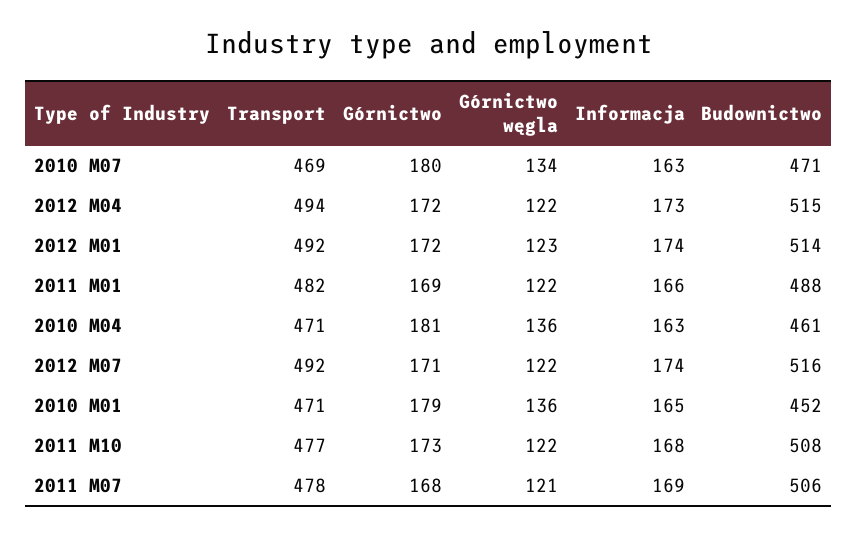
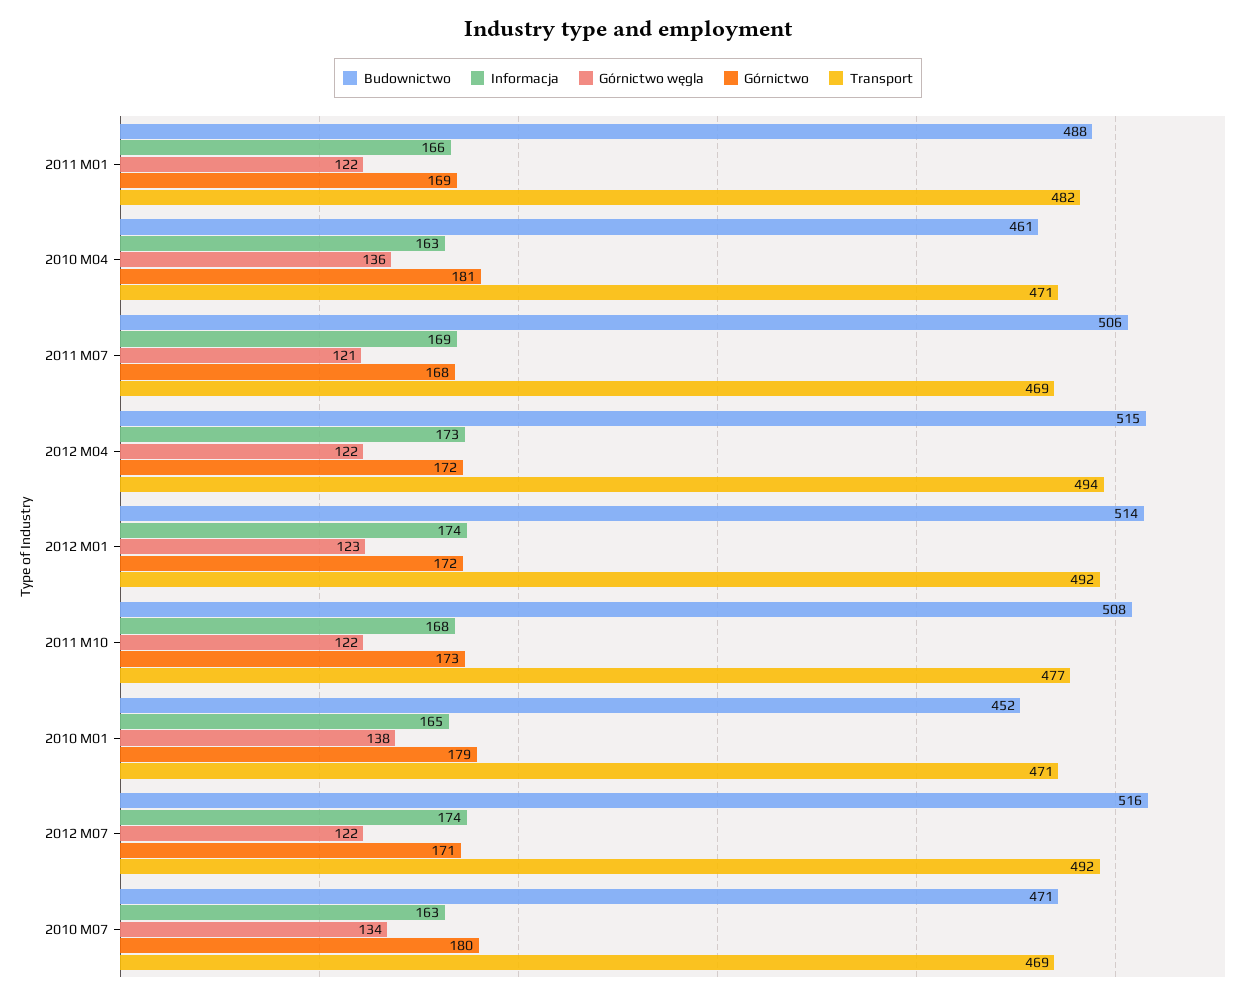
Górnictwo węgla, 2010 M01: 136 -> 138
Transport, 2011 M07: 478 -> 469

